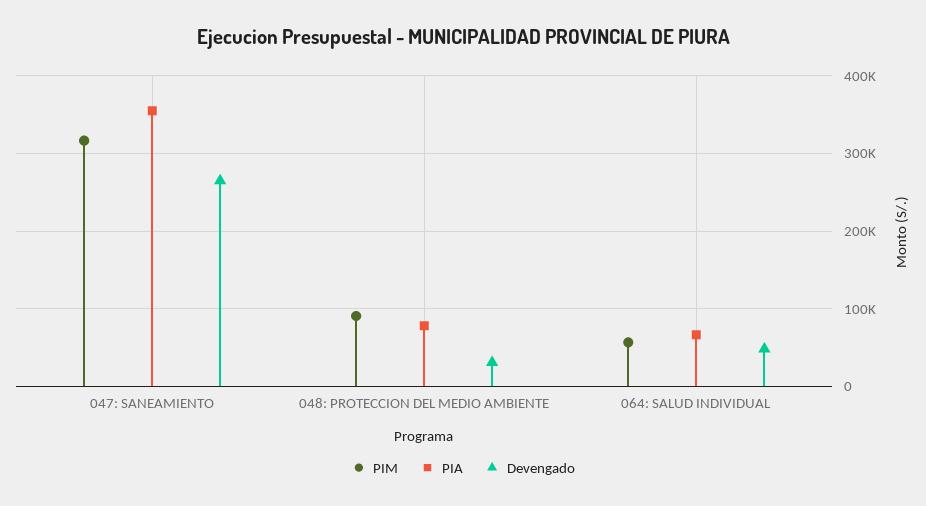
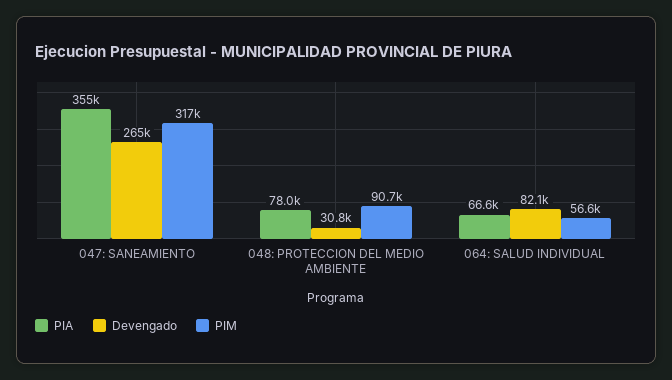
Devengado, 064: SALUD INDIVIDUAL: 50000 -> 82100

